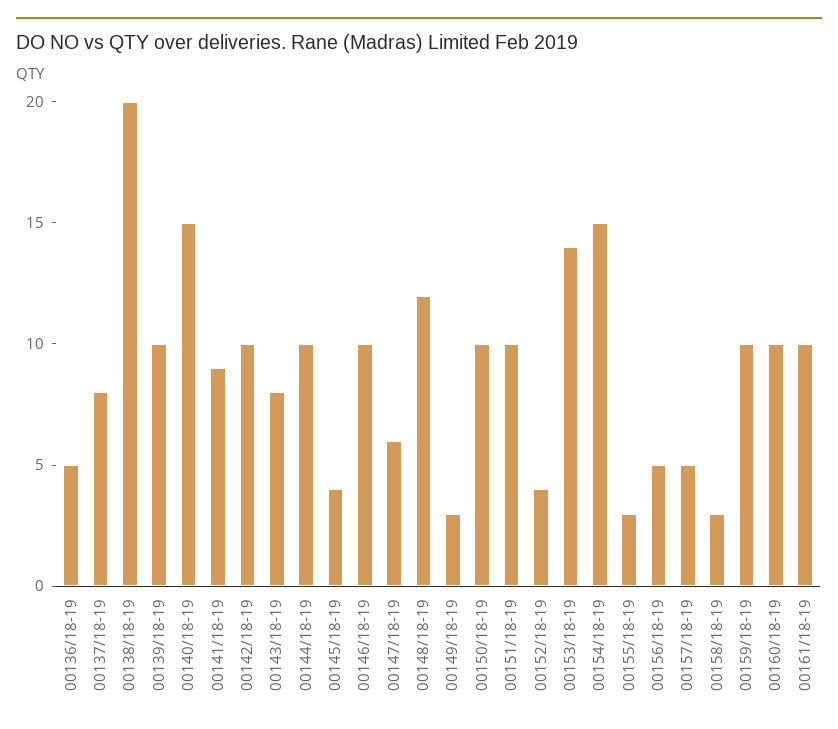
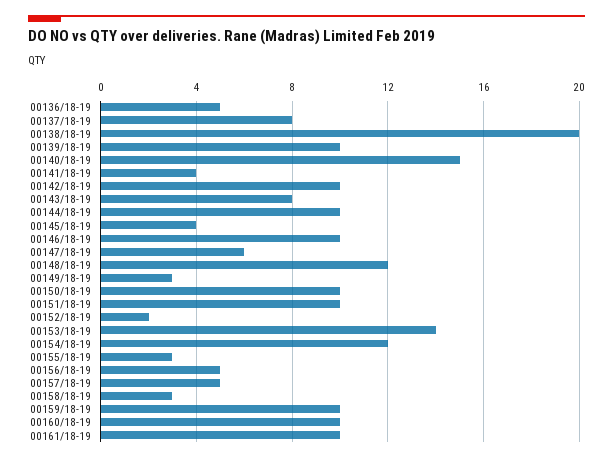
00141/18-19: 9 -> 4
00152/18-19: 4 -> 2
00154/18-19: 15 -> 12

